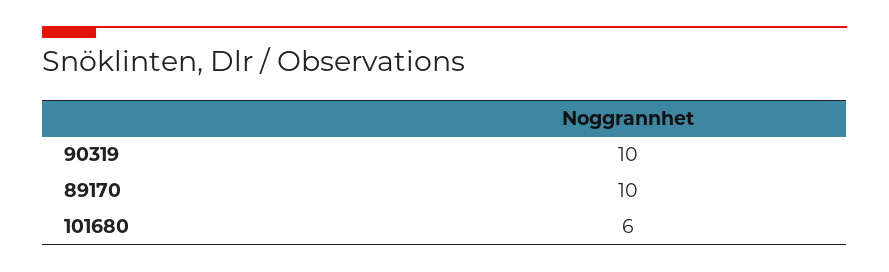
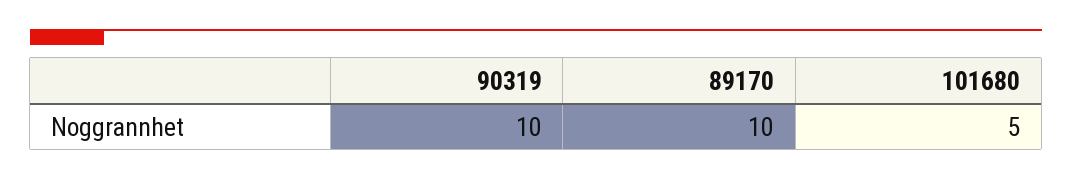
101680: 6 -> 5

